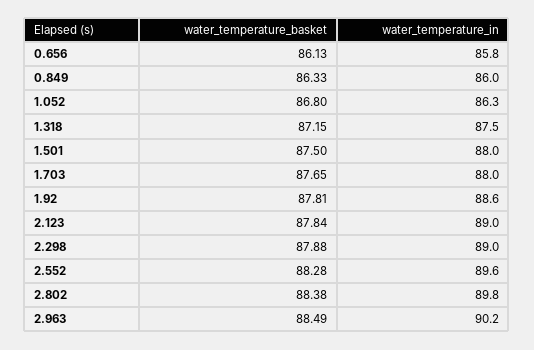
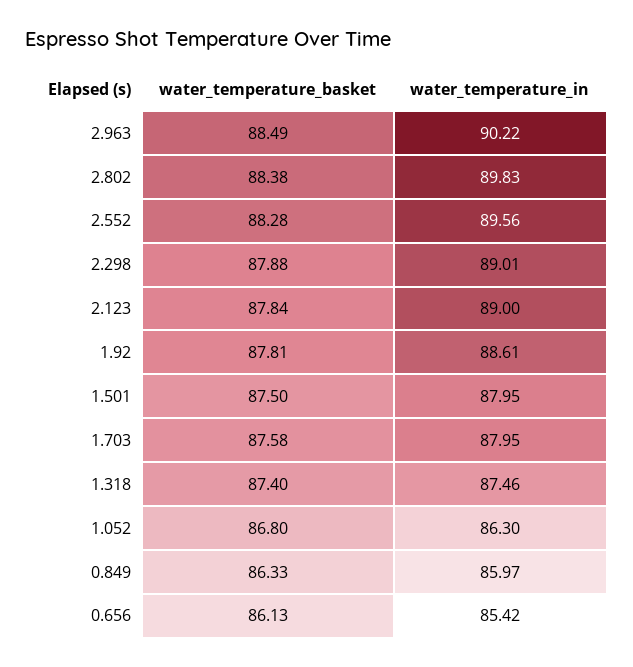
water_temperature_in, 0.656: 85.8 -> 85.42
water_temperature_basket, 1.318: 87.15 -> 87.4
water_temperature_basket, 1.703: 87.65 -> 87.58

